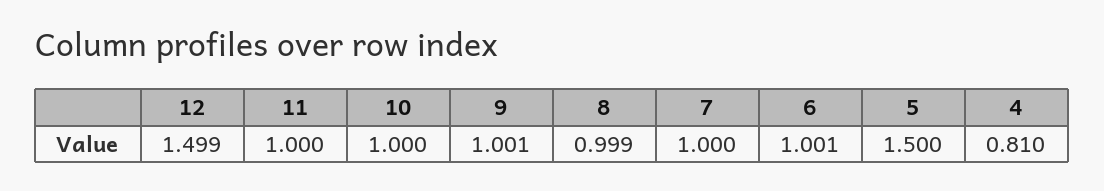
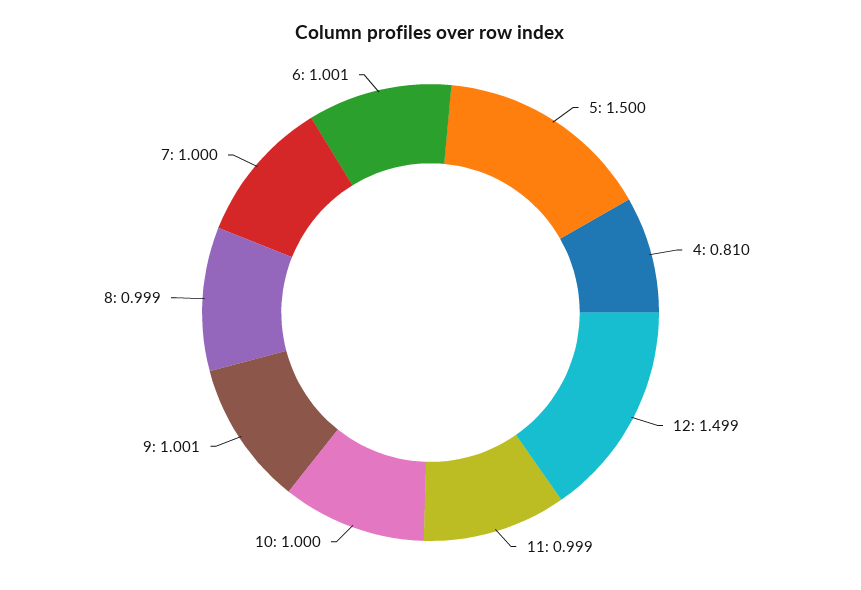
11: 1 -> 0.999

